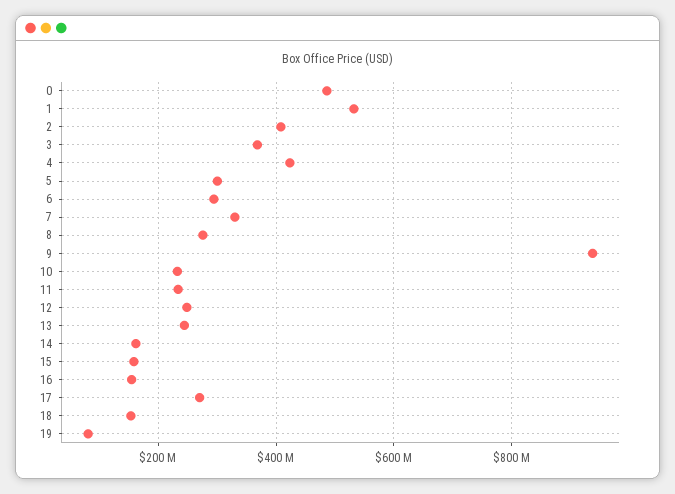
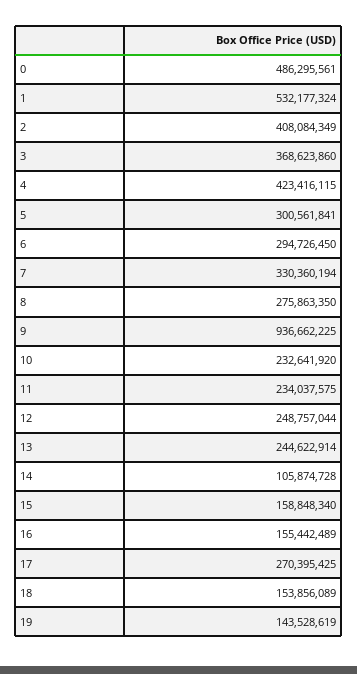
14: 160000000 -> 105874728
19: 80000000 -> 143528619

